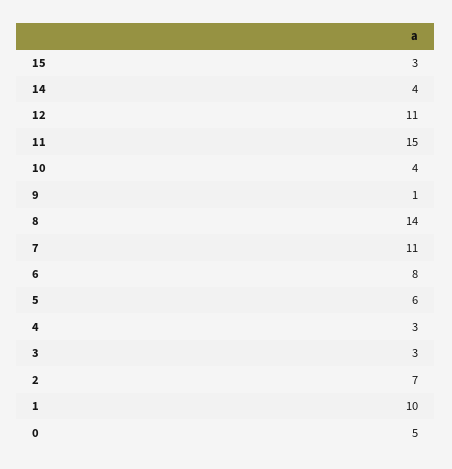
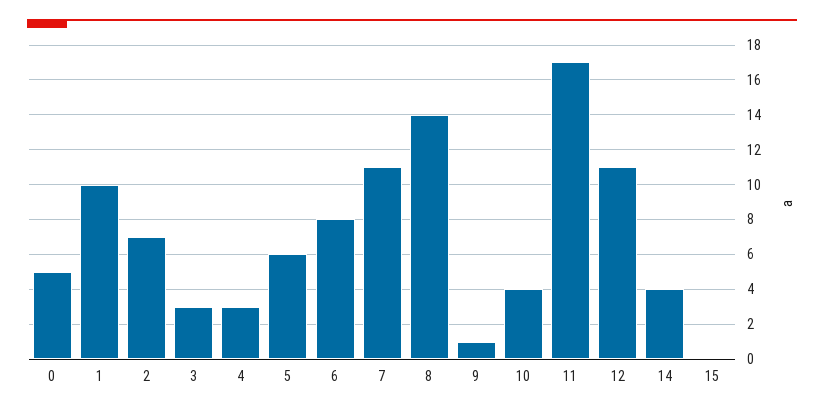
15: 3 -> 0
11: 15 -> 17

